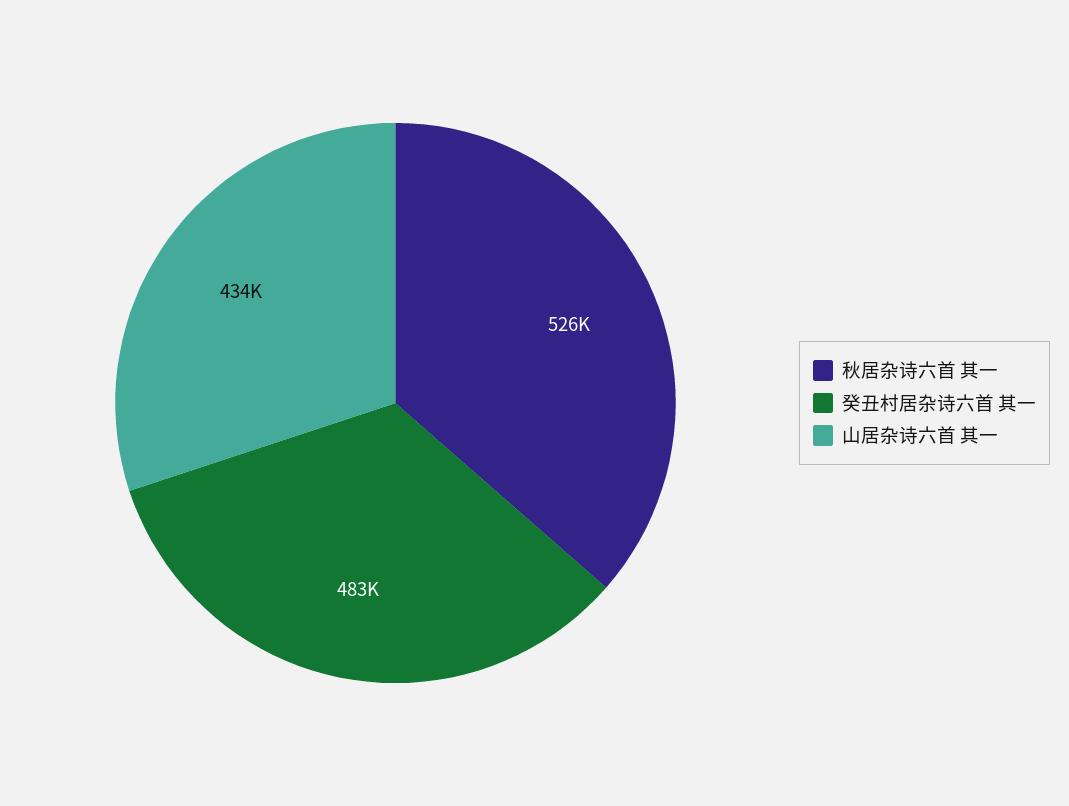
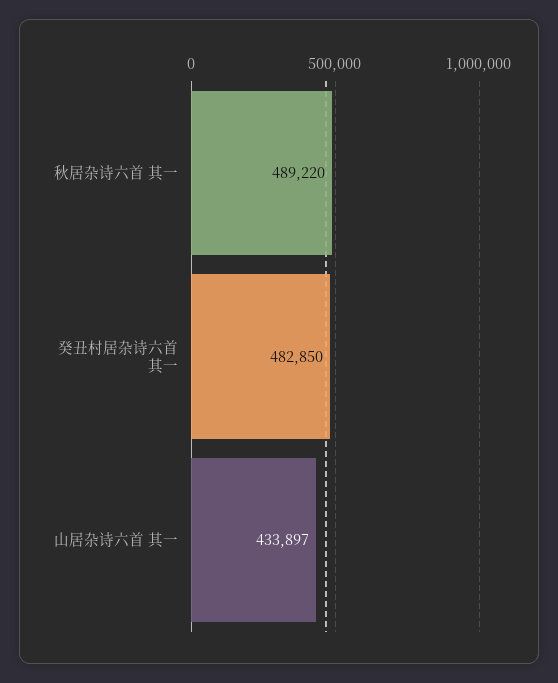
秋居杂诗六首 其一: 526000 -> 489220

